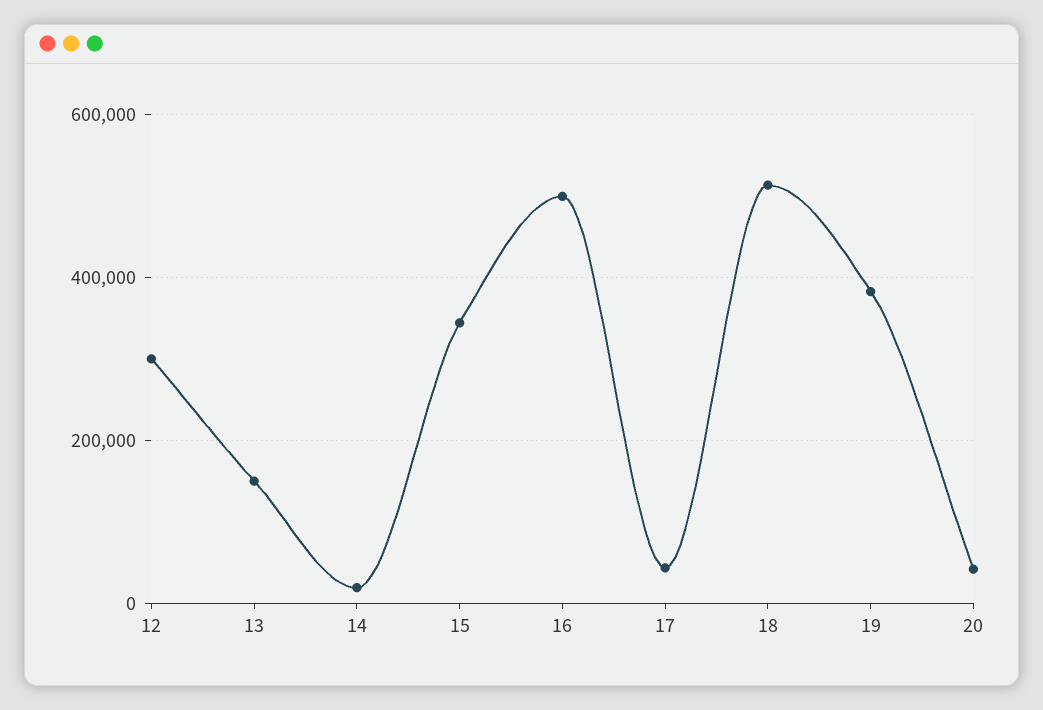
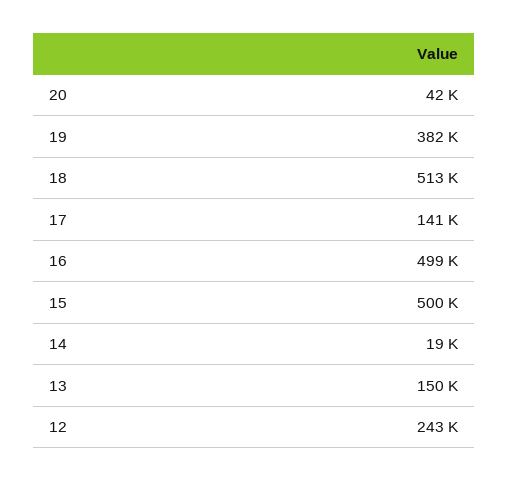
12: 300000 -> 243000
15: 340000 -> 500000
17: 40000 -> 141000

